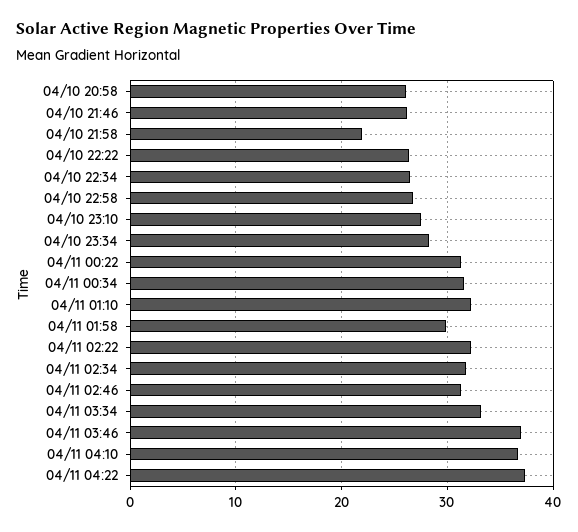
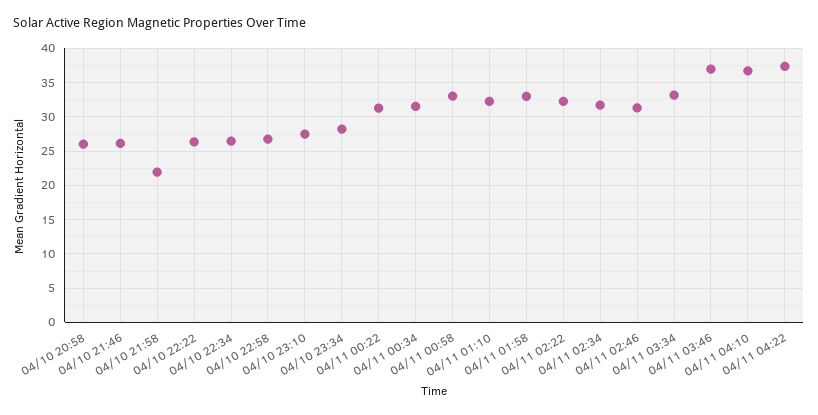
04/11 01:58: 30 -> 33
04/11 00:58: none -> 33

